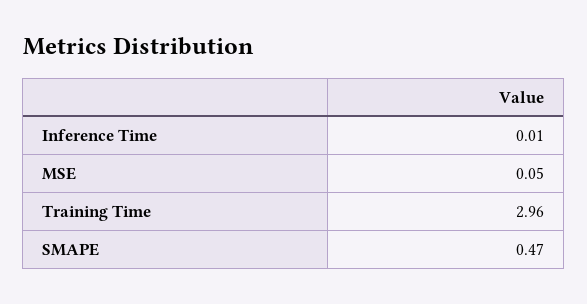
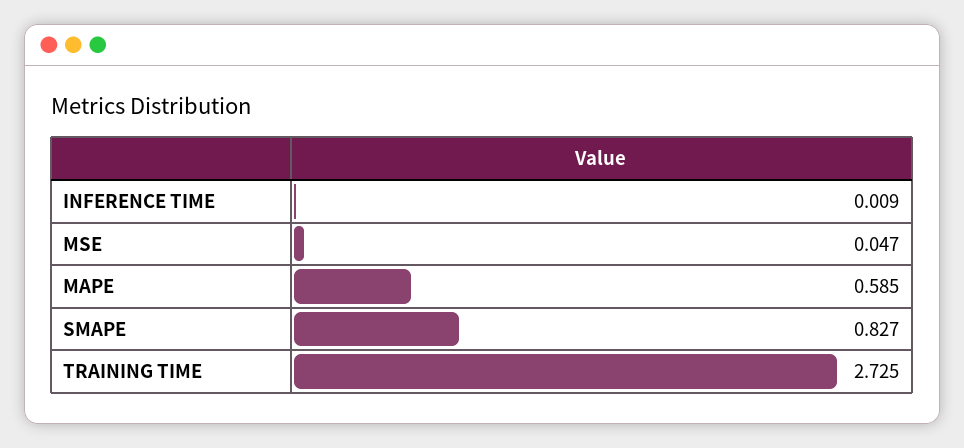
Training Time: 2.96 -> 2.725
SMAPE: 0.47 -> 0.827
MAPE: none -> 0.585

